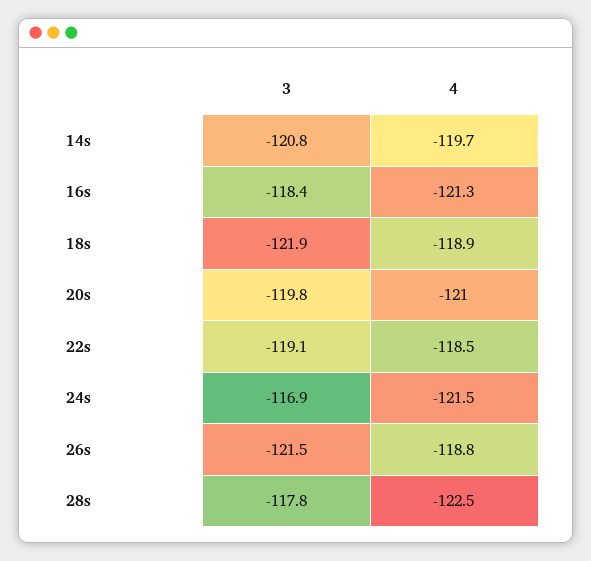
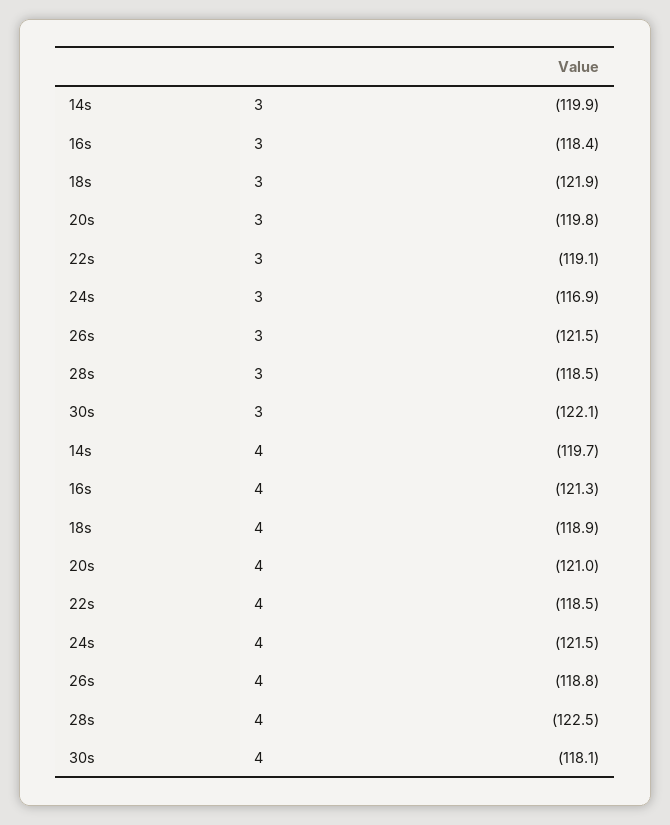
3, 14s: -120.8 -> -119.9
3, 28s: -117.8 -> -118.5
3, 30s: none -> -122.1
4, 30s: none -> -118.1

